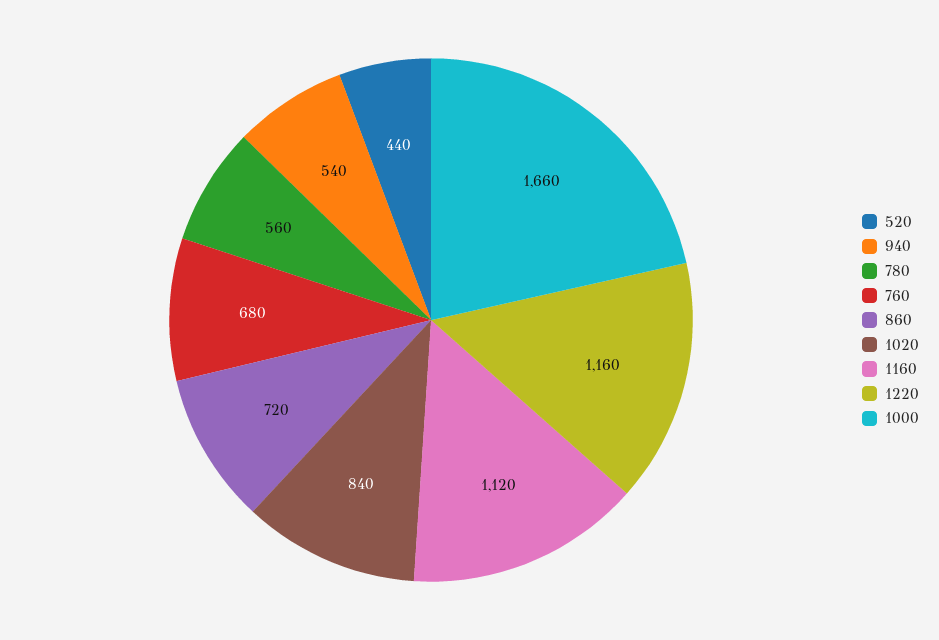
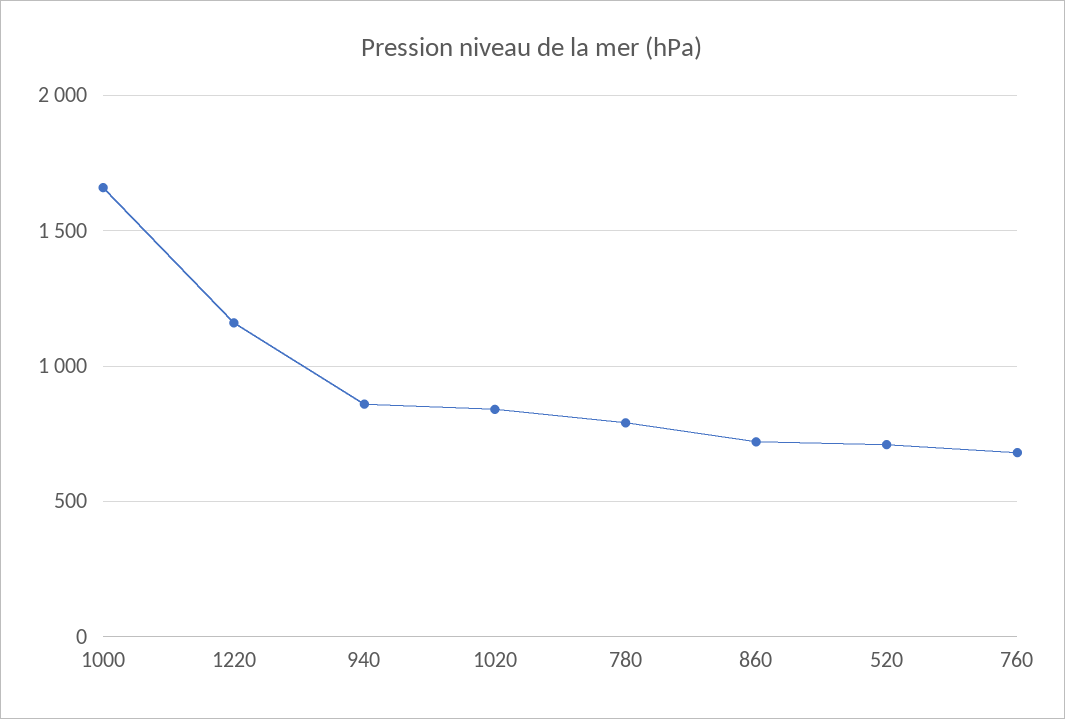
520: 440 -> 700
940: 540 -> 850
780: 560 -> 800
1160: 1120 -> none

